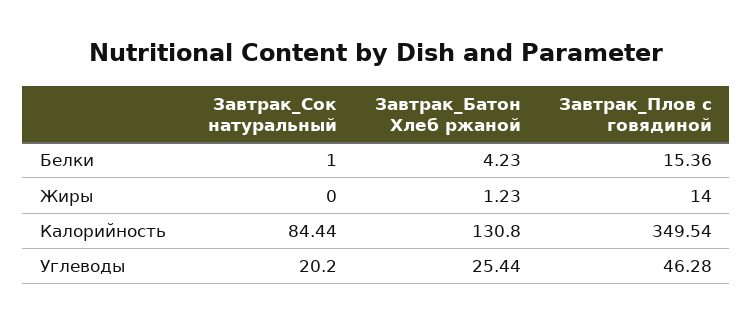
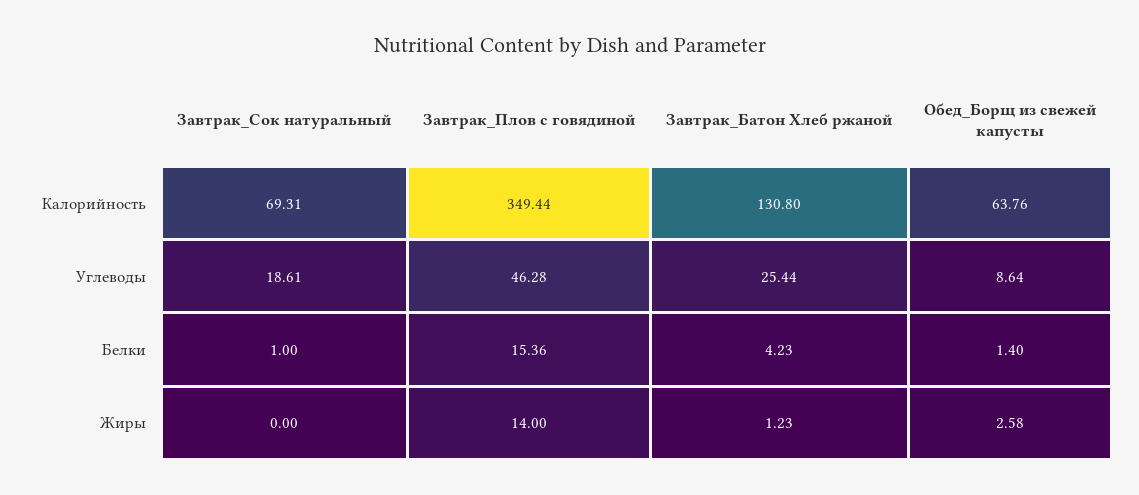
Завтрак_Сок натуральный, Калорийность: 84.44 -> 69.31
Завтрак_Плов с говядиной, Калорийность: 349.54 -> 349.44
Завтрак_Сок натуральный, Углеводы: 20.2 -> 18.61
Обед_Борщ из свежей капусты, Калорийность: none -> 63.76
Обед_Борщ из свежей капусты, Углеводы: none -> 8.64
Обед_Борщ из свежей капусты, Белки: none -> 1.4
Обед_Борщ из свежей капусты, Жиры: none -> 2.58

